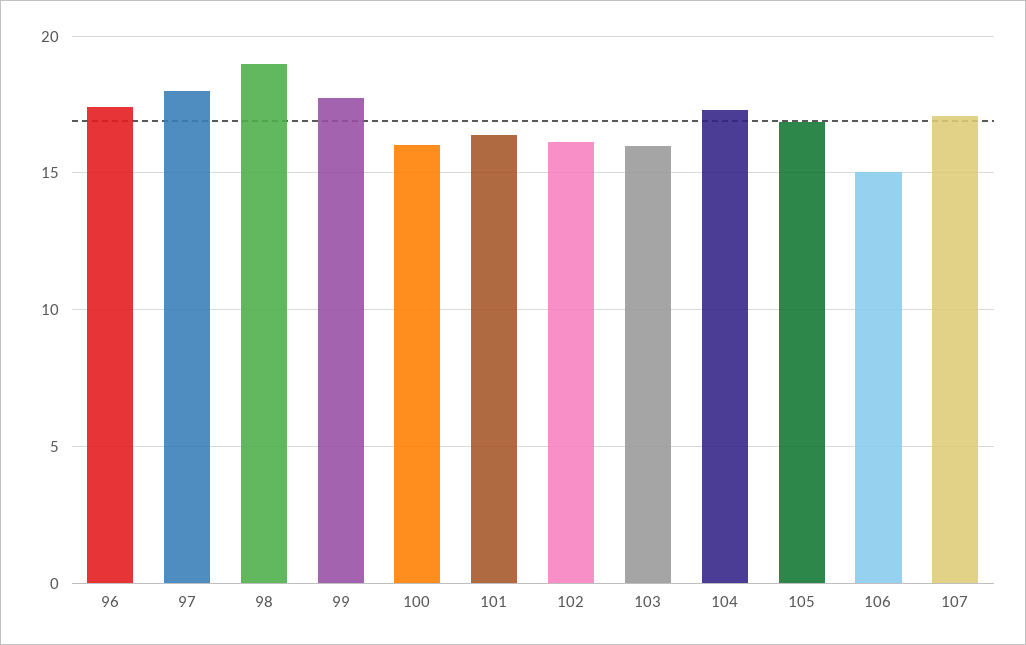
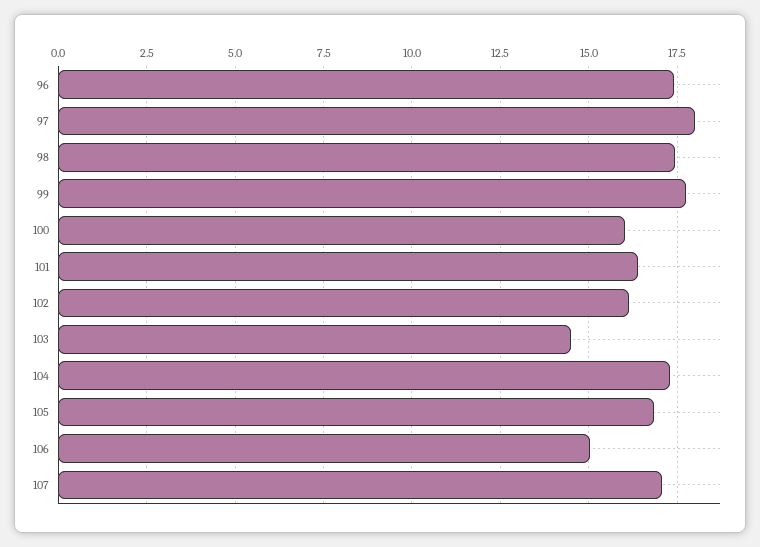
98: 19 -> 17.5
103: 16 -> 14.5

